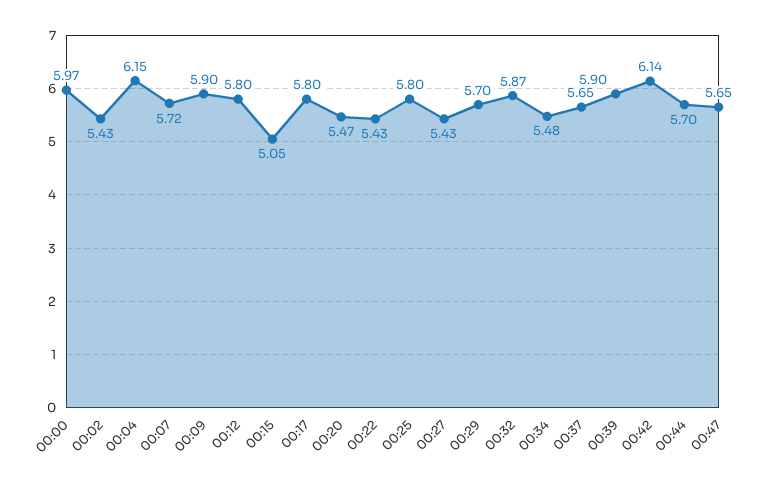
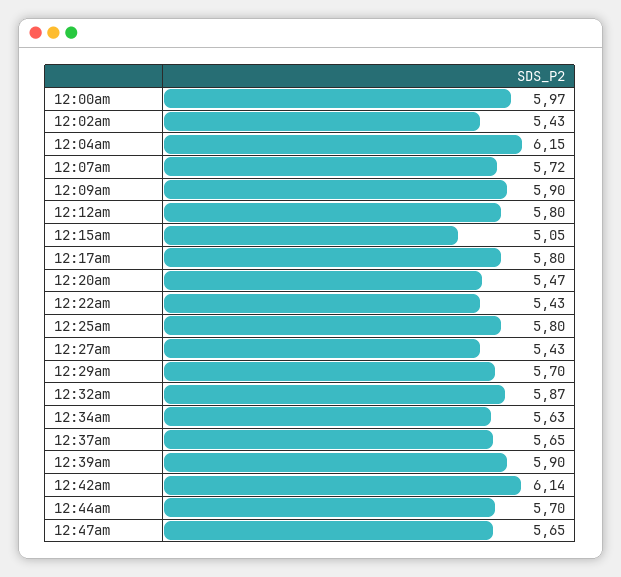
00:34: 5.48 -> 5.63

